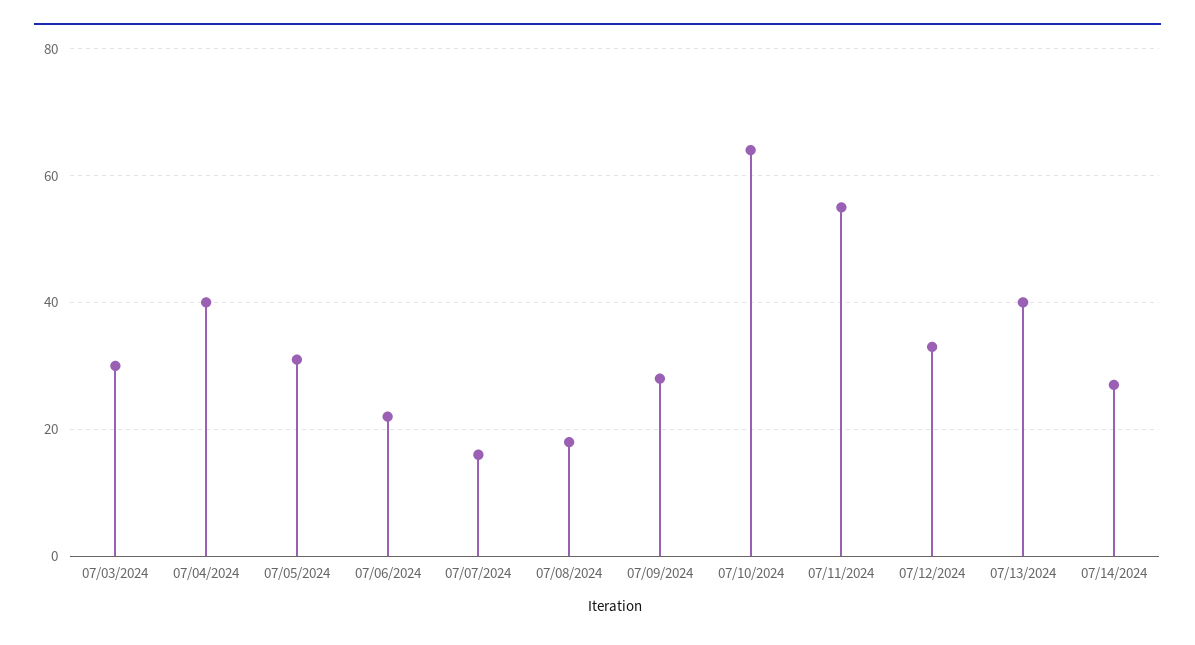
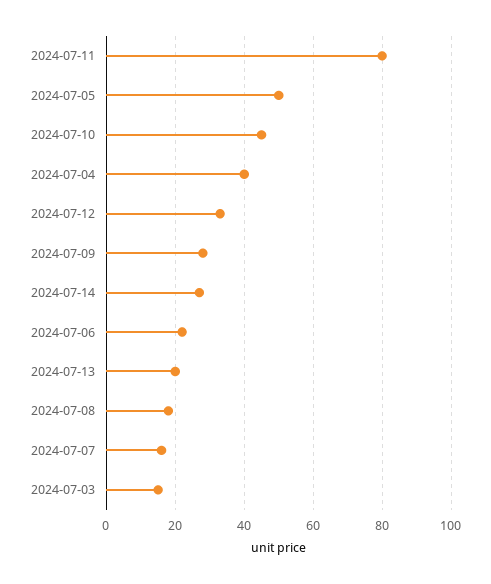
07/03/2024: 30 -> 15
07/05/2024: 30 -> 50
07/10/2024: 65 -> 45
07/11/2024: 55 -> 80
07/13/2024: 40 -> 20

